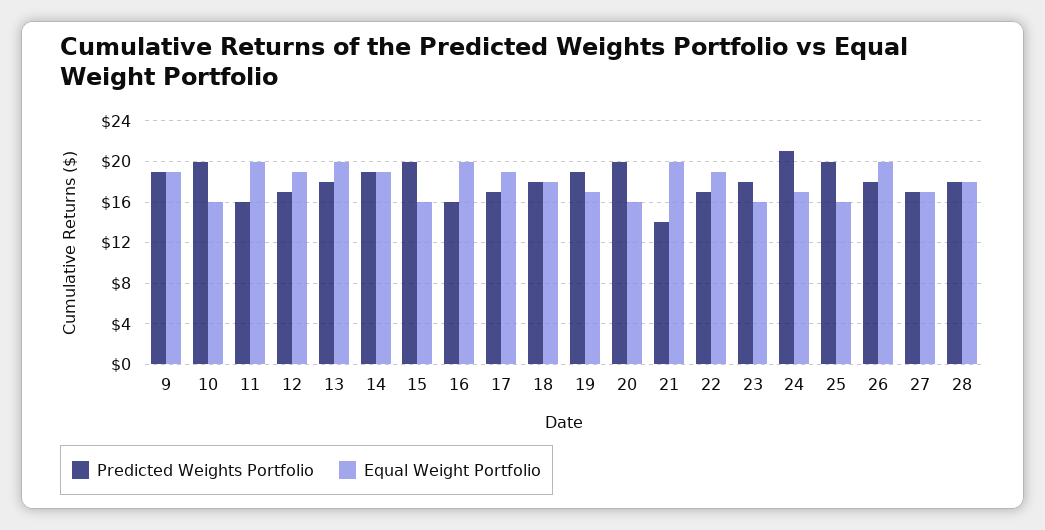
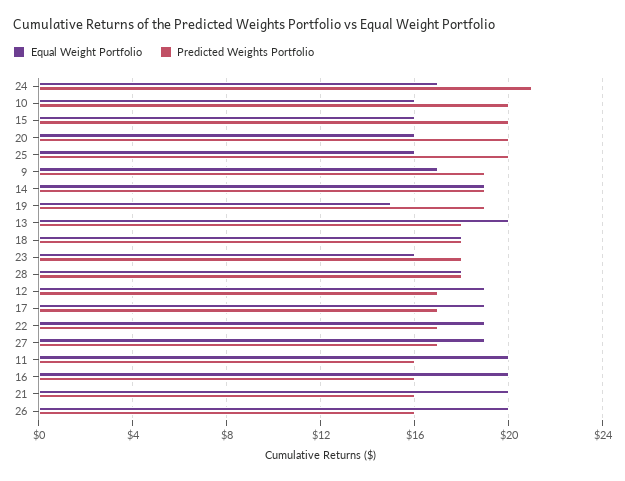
Equal Weight Portfolio, 9: 19 -> 17
Equal Weight Portfolio, 19: 17 -> 15
Predicted Weights Portfolio, 21: 14 -> 16
Predicted Weights Portfolio, 26: 18 -> 16
Equal Weight Portfolio, 27: 17 -> 19

